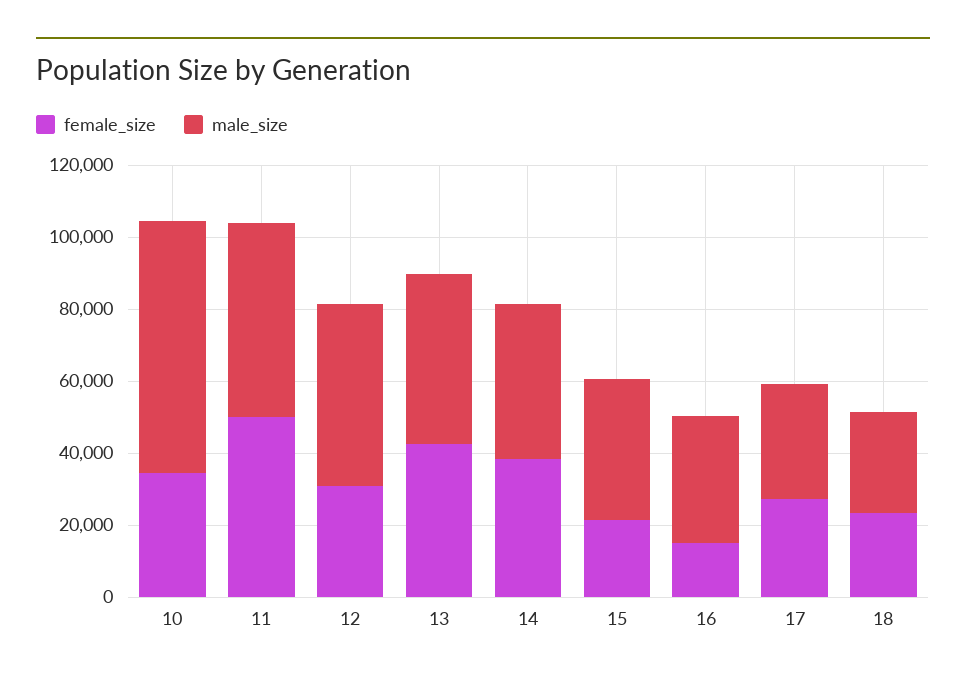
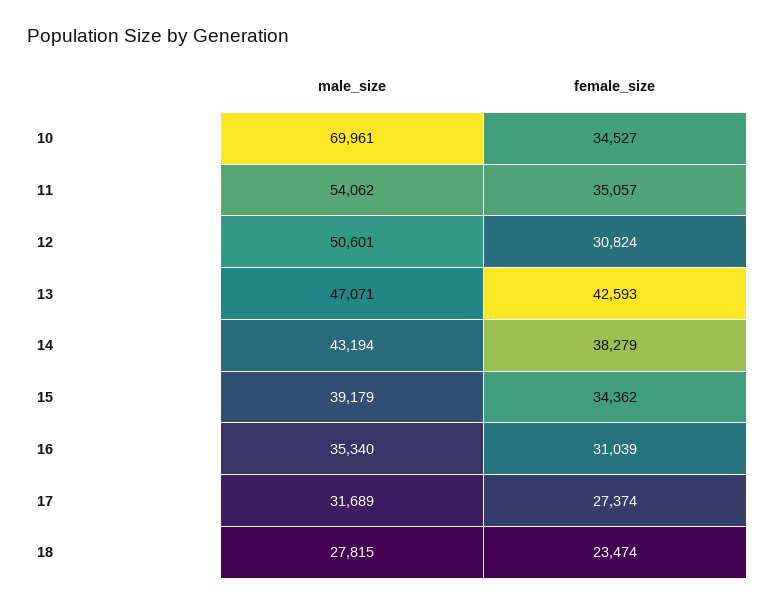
female_size, 11: 50000 -> 35057
female_size, 15: 20000 -> 34362
female_size, 16: 15000 -> 31039

